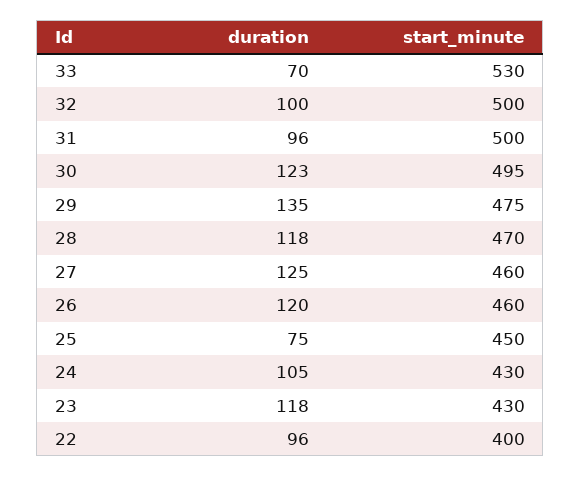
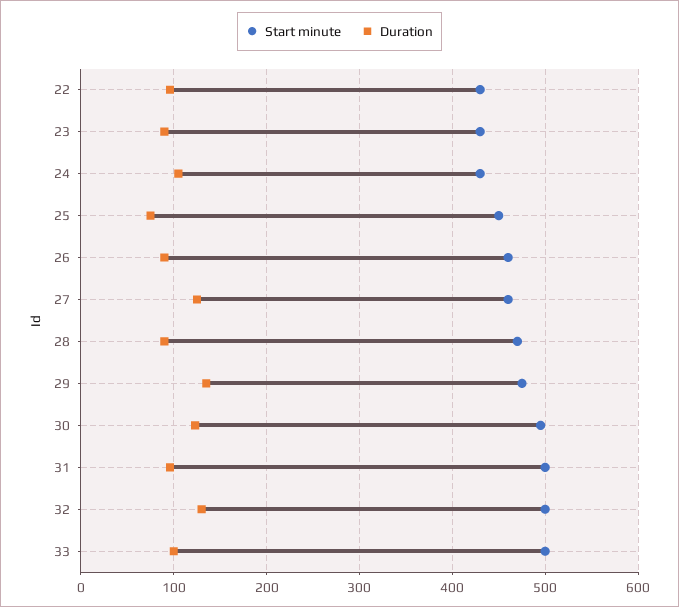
duration, 33: 70 -> 100
start_minute, 33: 530 -> 500
duration, 32: 100 -> 130
duration, 28: 118 -> 90
duration, 26: 120 -> 90
duration, 23: 118 -> 90
start_minute, 22: 400 -> 430

